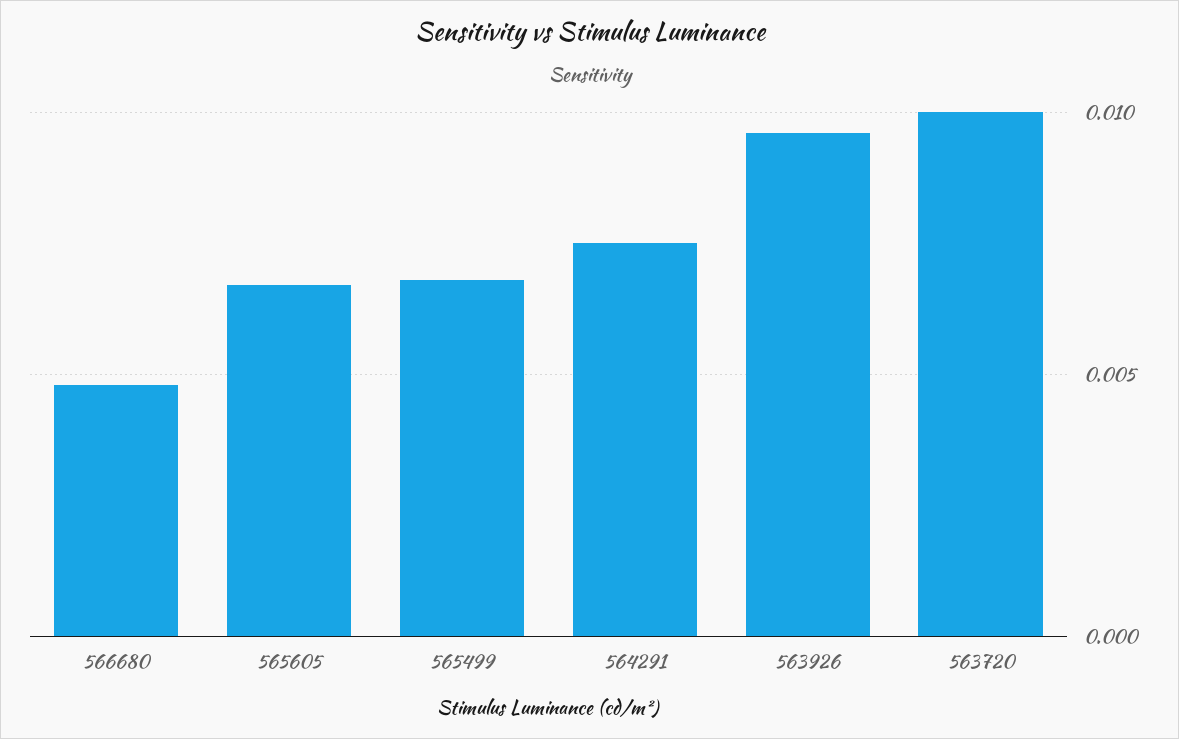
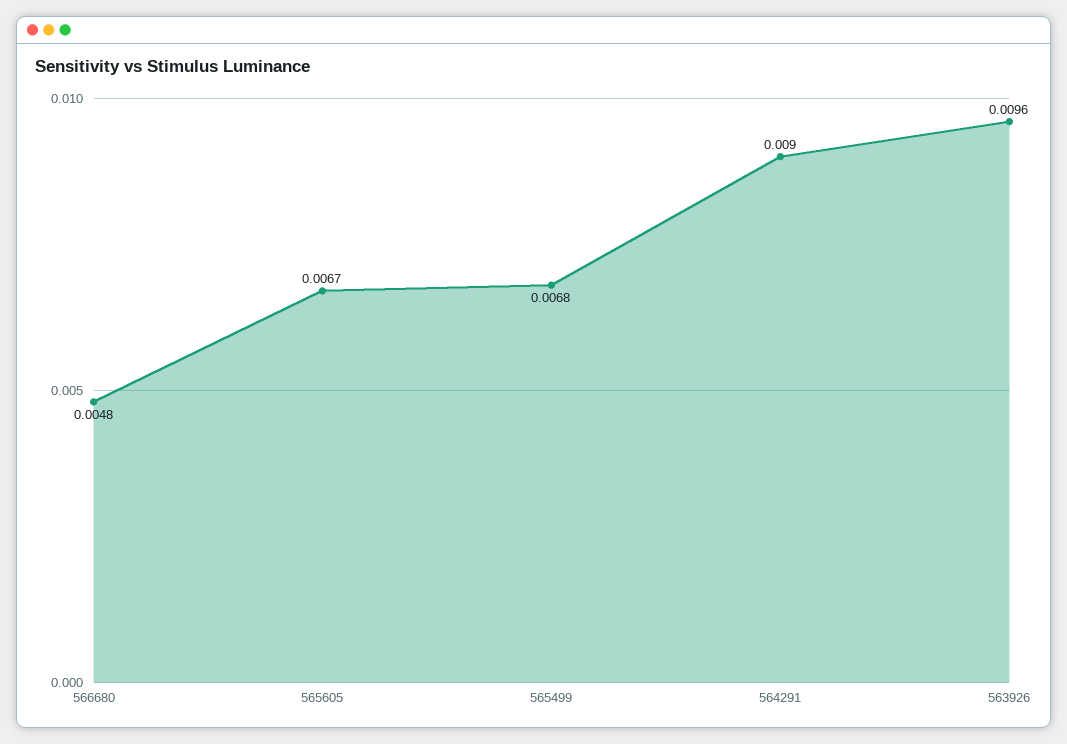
564291: 0.0075 -> 0.009
563720: 0.01 -> none

